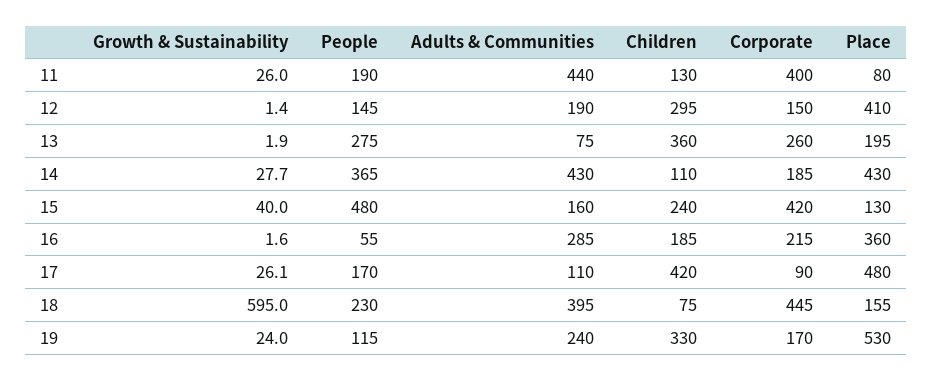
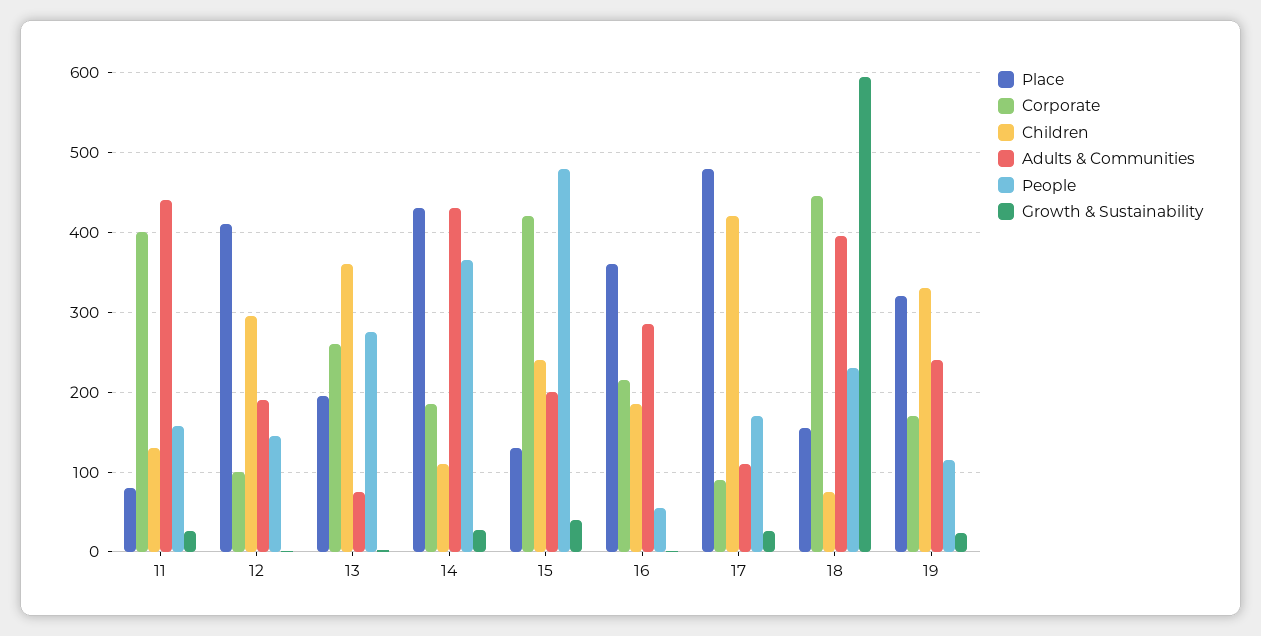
People, 11: 190 -> 160
Corporate, 12: 150 -> 100
Adults & Communities, 15: 160 -> 200
Place, 19: 530 -> 320

